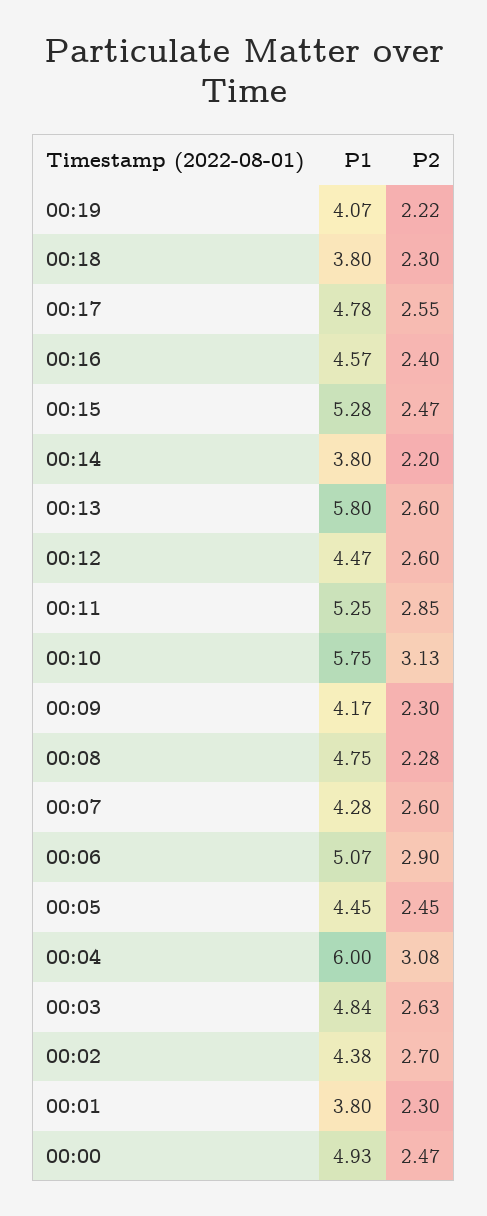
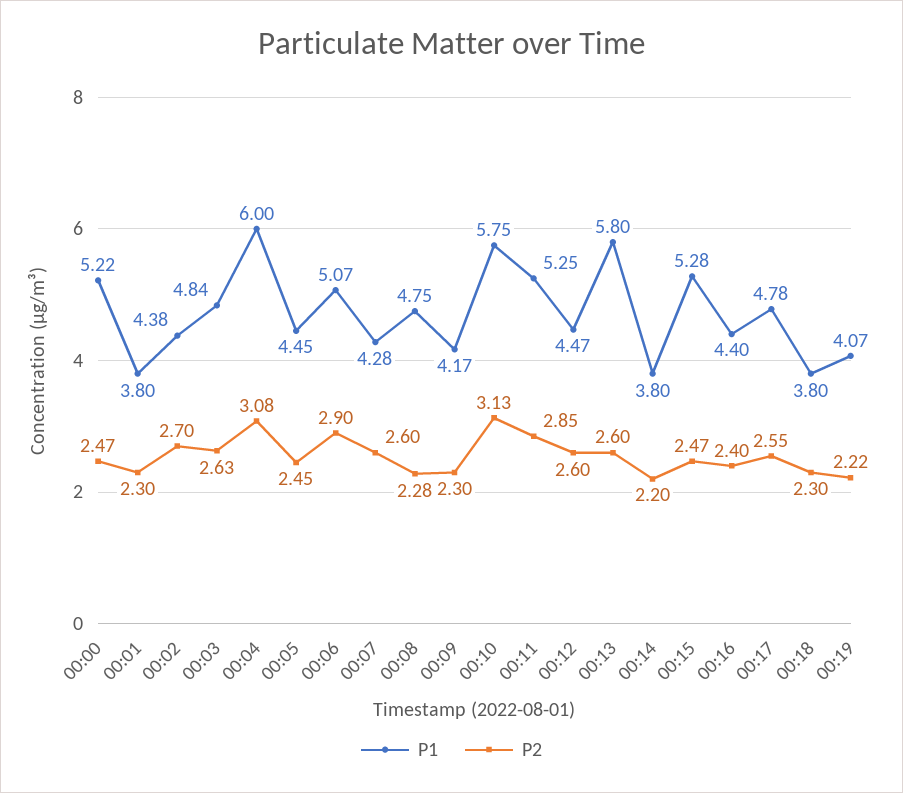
P1, 00:16: 4.57 -> 4.4
P1, 00:00: 4.93 -> 5.22

